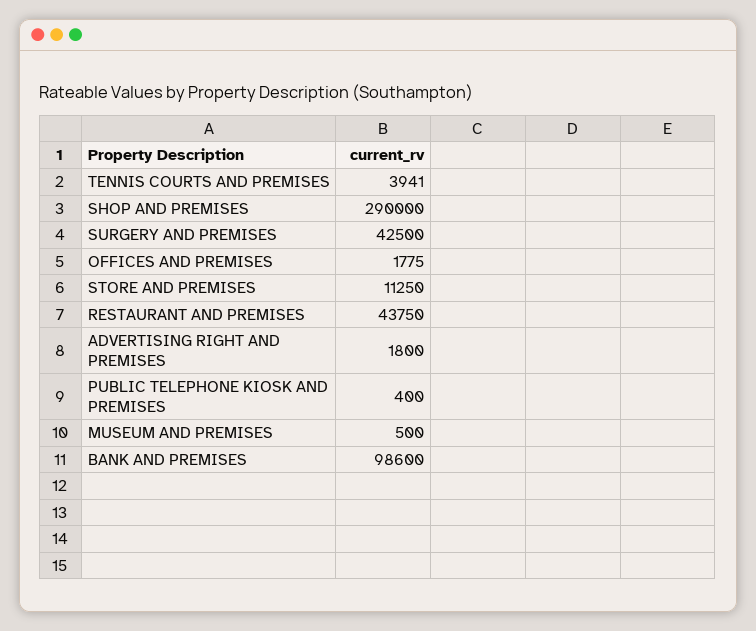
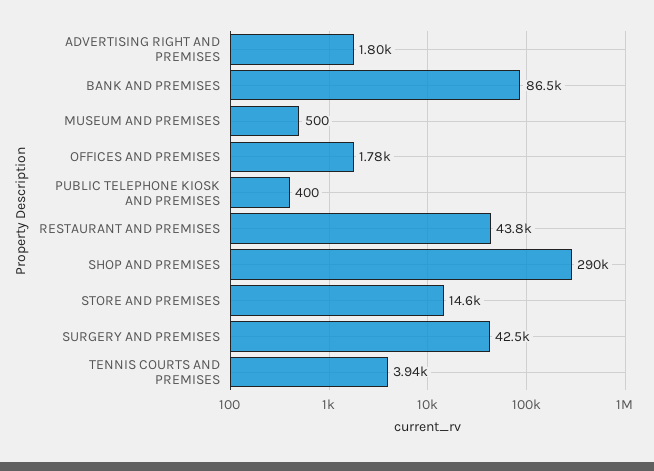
STORE AND PREMISES: 11250 -> 14600
BANK AND PREMISES: 98600 -> 86500

